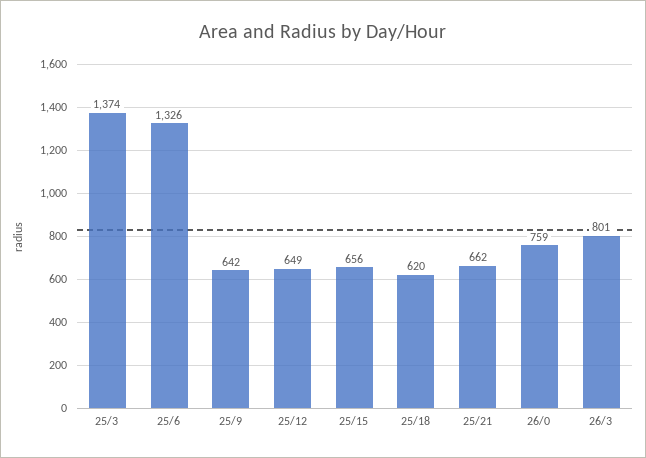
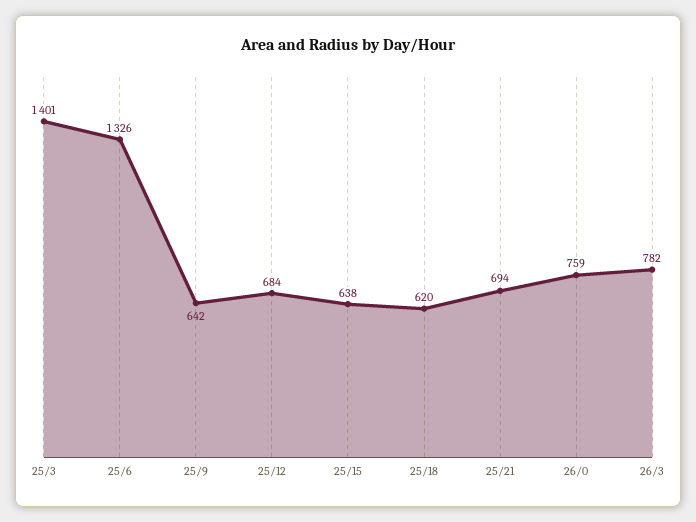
25/3: 1374 -> 1401
25/12: 649 -> 684
25/15: 656 -> 638
25/21: 662 -> 694
26/3: 801 -> 782

